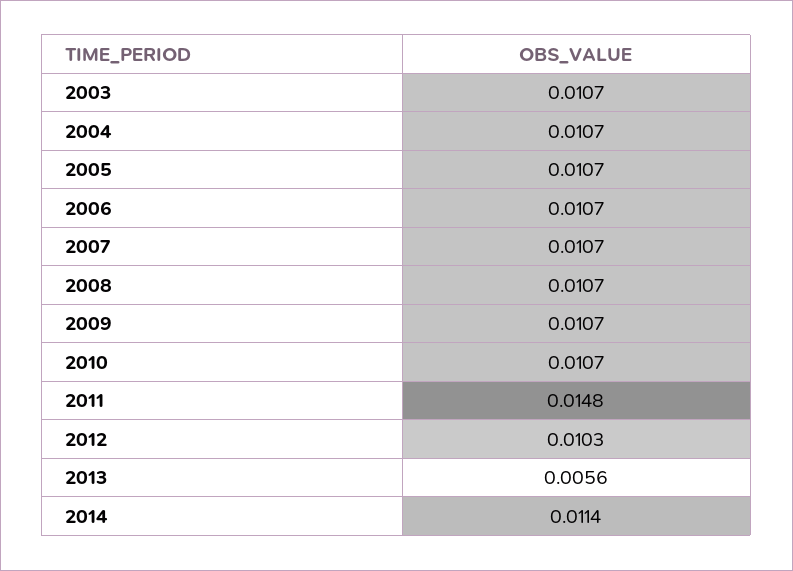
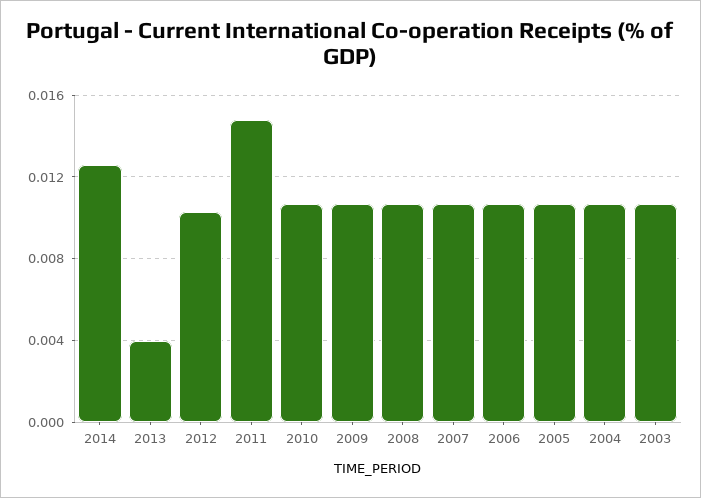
2013: 0.0056 -> 0.004
2014: 0.0114 -> 0.0125

